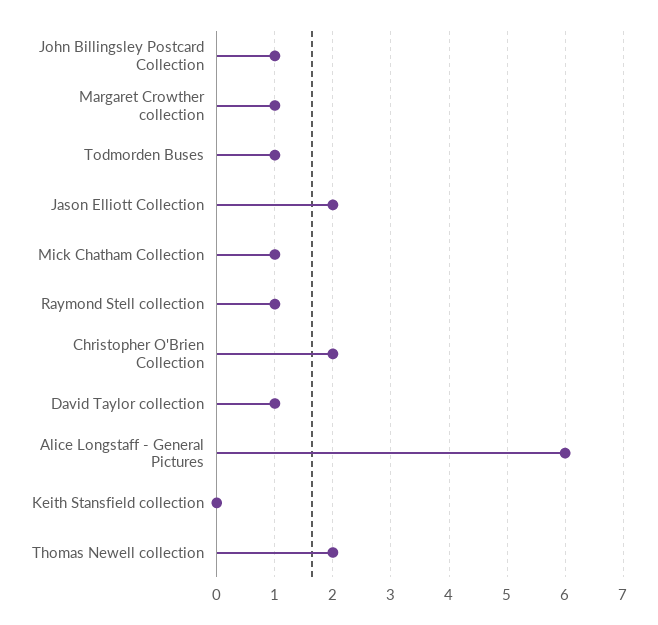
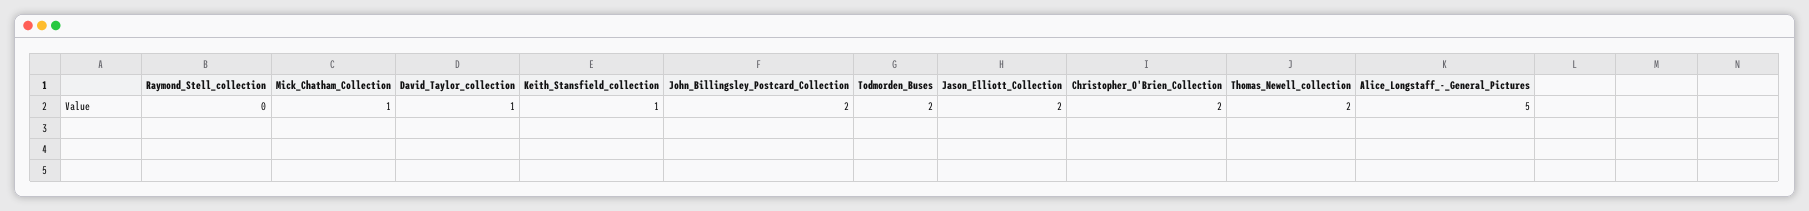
John Billingsley Postcard Collection: 1 -> 2
Margaret Crowther collection: 1 -> none
Todmorden Buses: 1 -> 2
Raymond Stell collection: 1 -> 0
Alice Longstaff - General Pictures: 6 -> 5
Keith Stansfield collection: 0 -> 1

